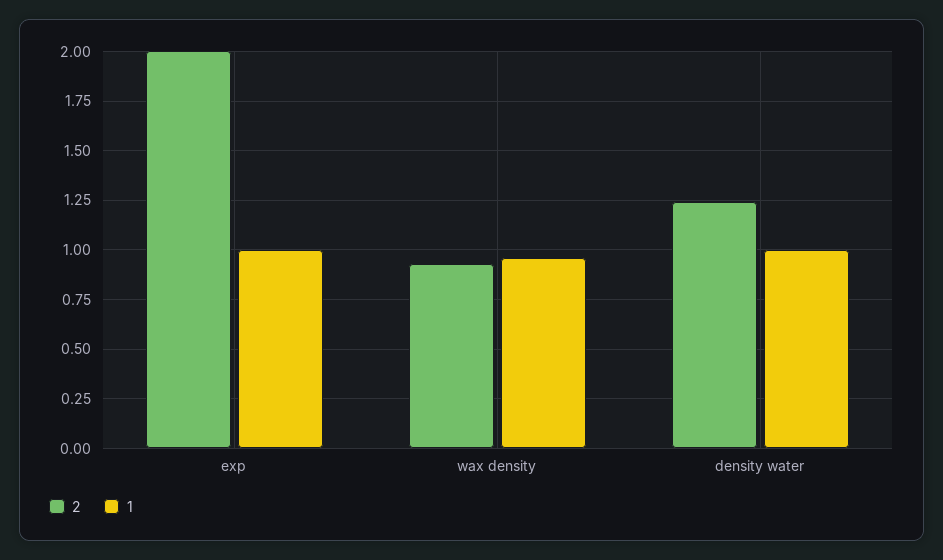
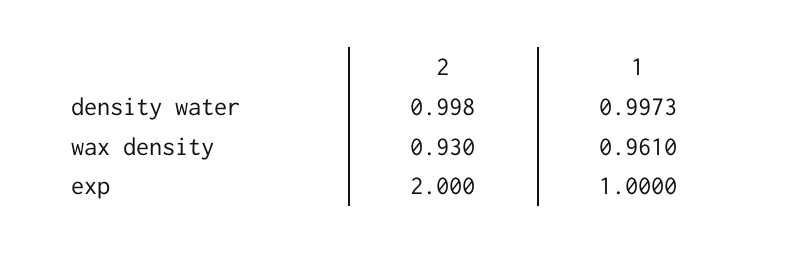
2, density water: 1.25 -> 0.998

